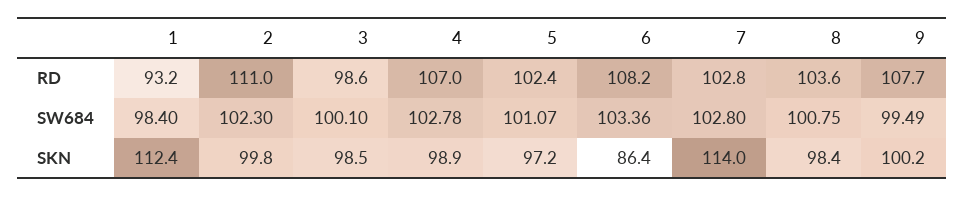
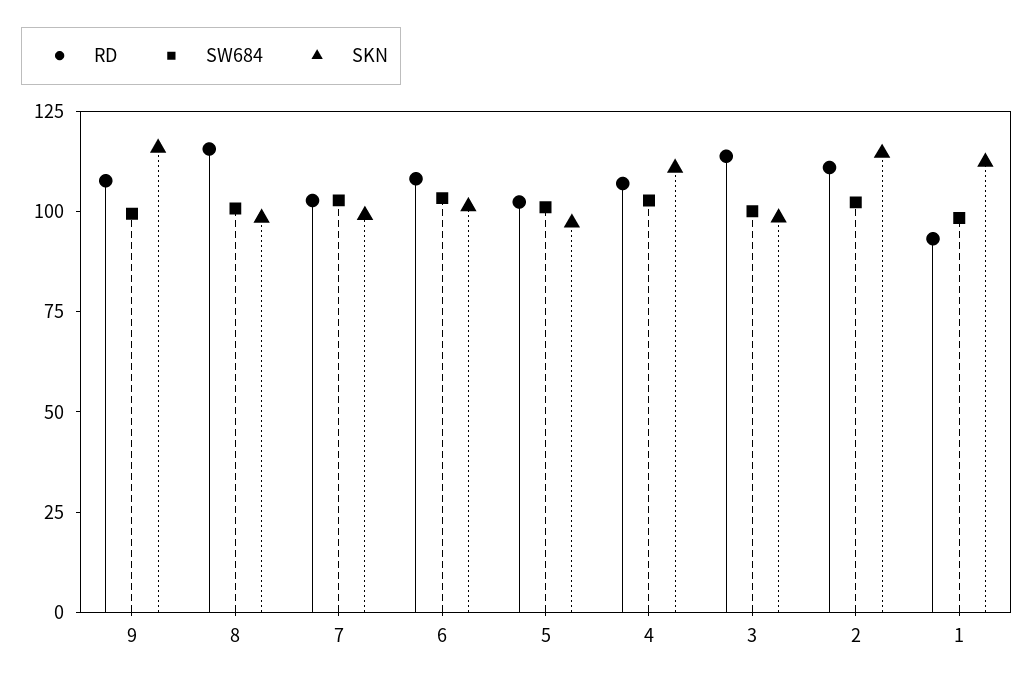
RD, 3: 98.6 -> 115
RD, 8: 103.6 -> 115
SKN, 2: 99.8 -> 115
SKN, 4: 98.9 -> 110
SKN, 6: 86.4 -> 100
SKN, 7: 114 -> 100
SKN, 9: 100.2 -> 115

